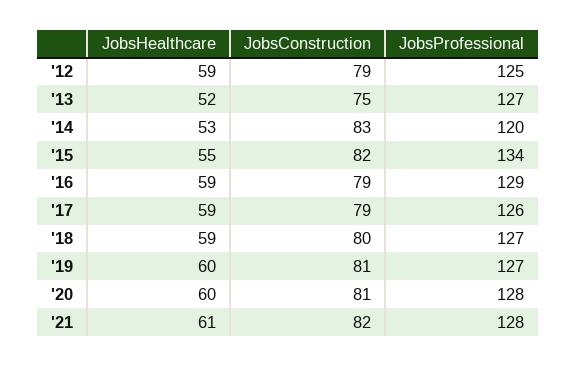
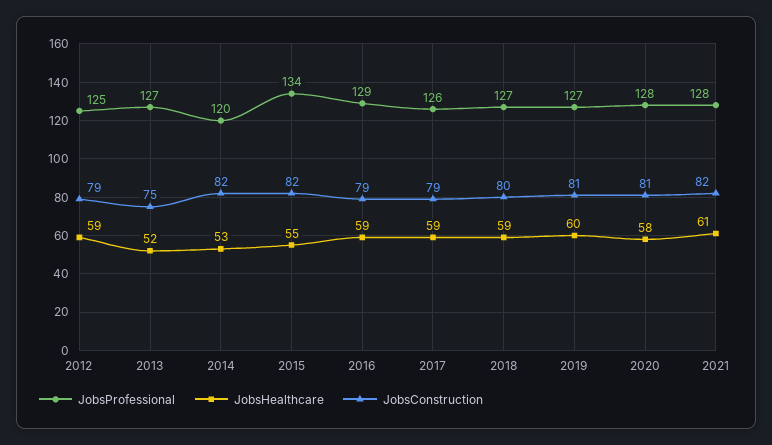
JobsConstruction, '14: 83 -> 82
JobsHealthcare, '20: 60 -> 58

